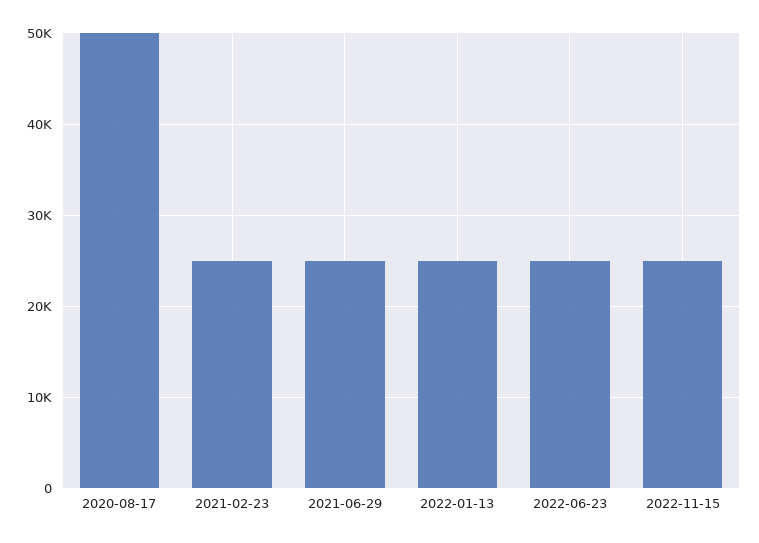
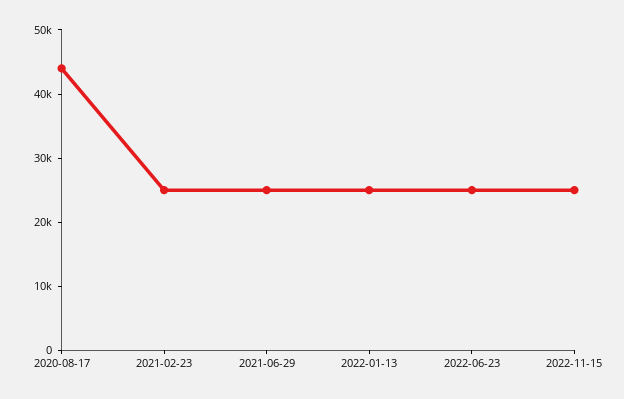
2020-08-17: 50000 -> 44000

